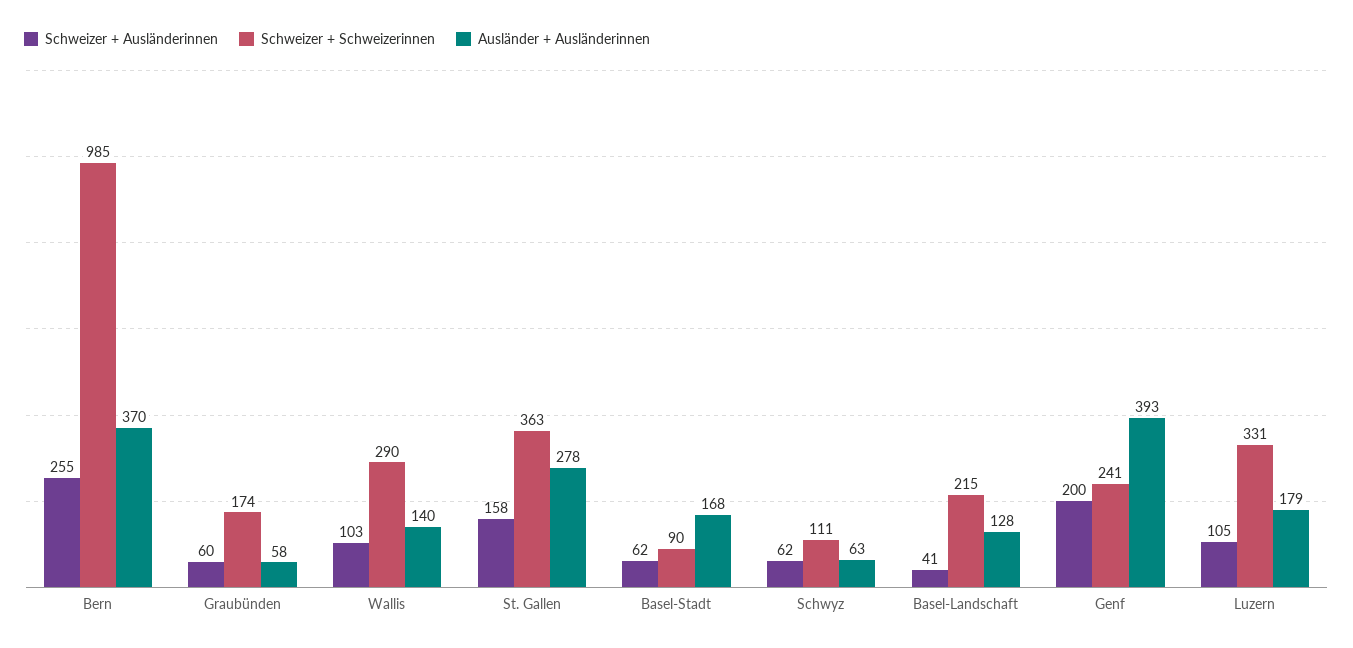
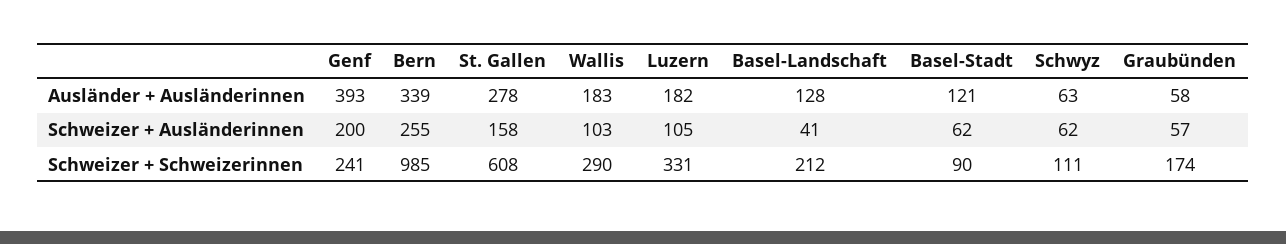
Ausländer + Ausländerinnen, Bern: 370 -> 339
Schweizer + Ausländerinnen, Graubünden: 60 -> 57
Ausländer + Ausländerinnen, Wallis: 140 -> 183
Schweizer + Schweizerinnen, St. Gallen: 363 -> 608
Ausländer + Ausländerinnen, Basel-Stadt: 168 -> 121
Schweizer + Schweizerinnen, Basel-Landschaft: 215 -> 212
Ausländer + Ausländerinnen, Luzern: 179 -> 182

